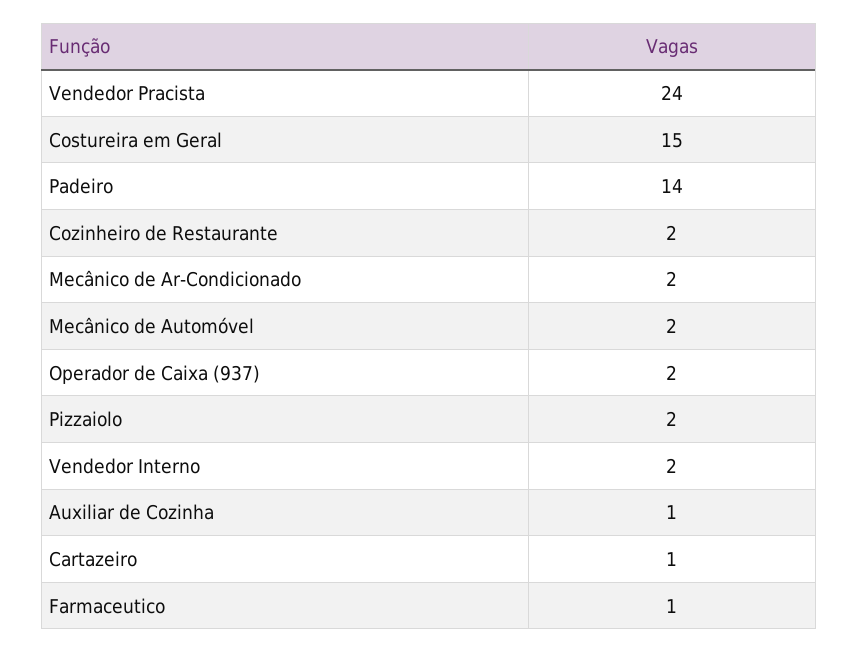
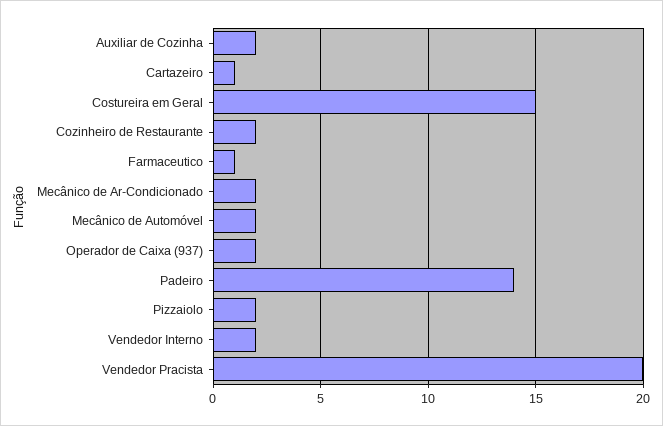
Vendedor Pracista: 24 -> 20
Auxiliar de Cozinha: 1 -> 2

